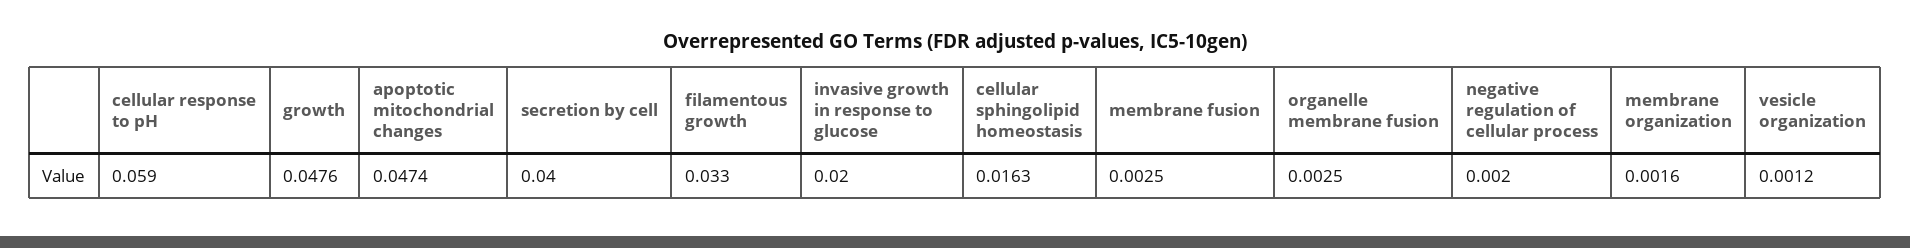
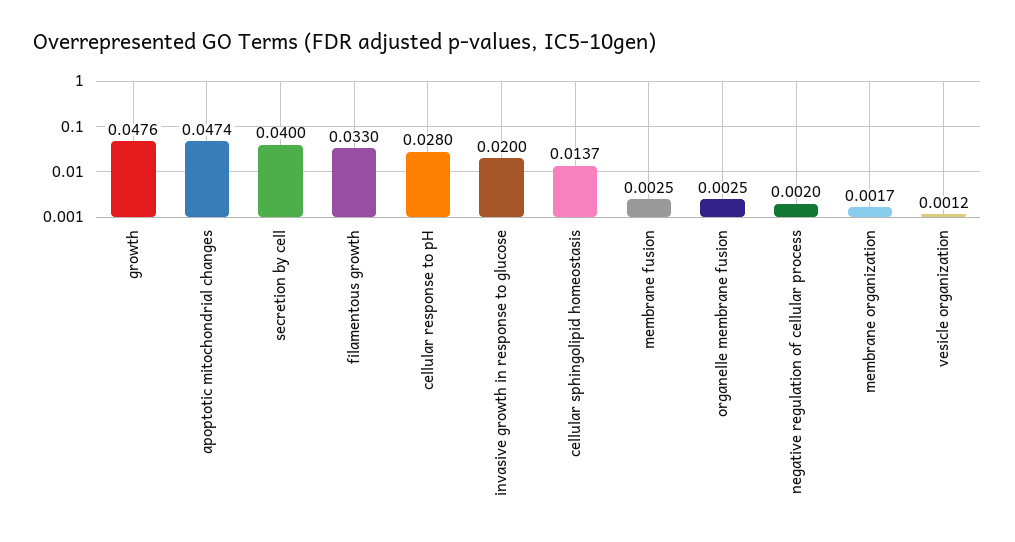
cellular response to pH: 0.059 -> 0.028
cellular sphingolipid homeostasis: 0.0163 -> 0.0137
membrane organization: 0.0016 -> 0.0017

